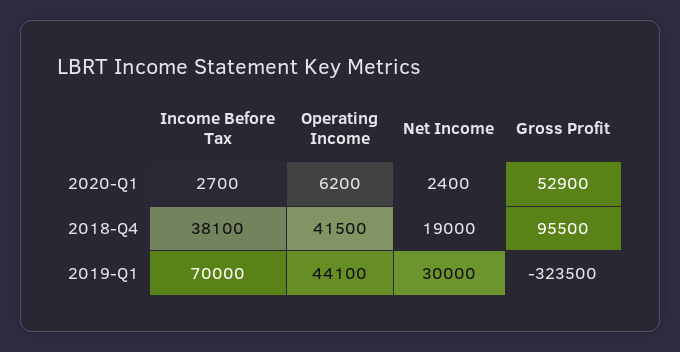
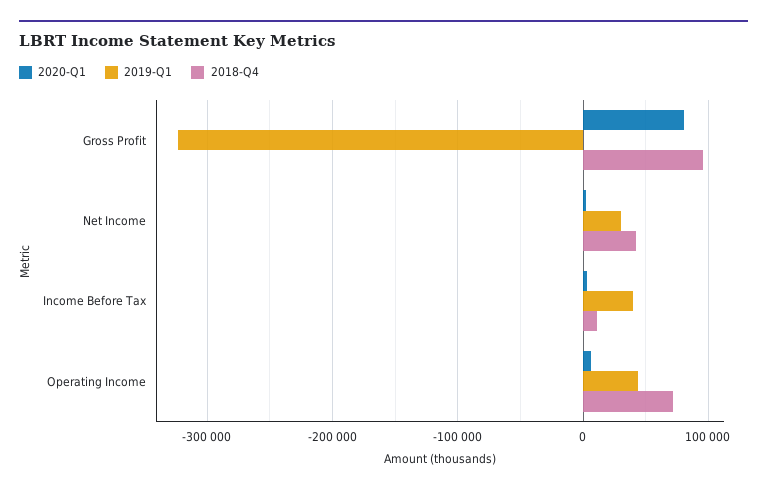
2020-Q1, Gross Profit: 52900 -> 80000
2018-Q4, Income Before Tax: 38100 -> 10000
2018-Q4, Operating Income: 41500 -> 70000
2018-Q4, Net Income: 19000 -> 40000
2019-Q1, Income Before Tax: 70000 -> 40000

